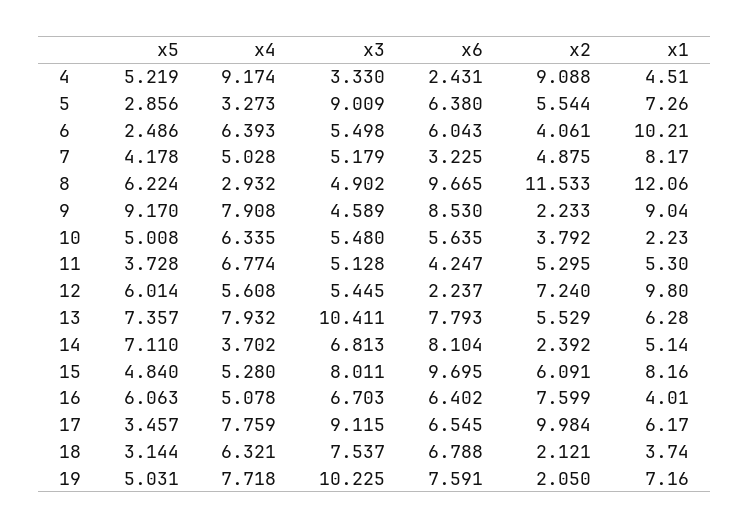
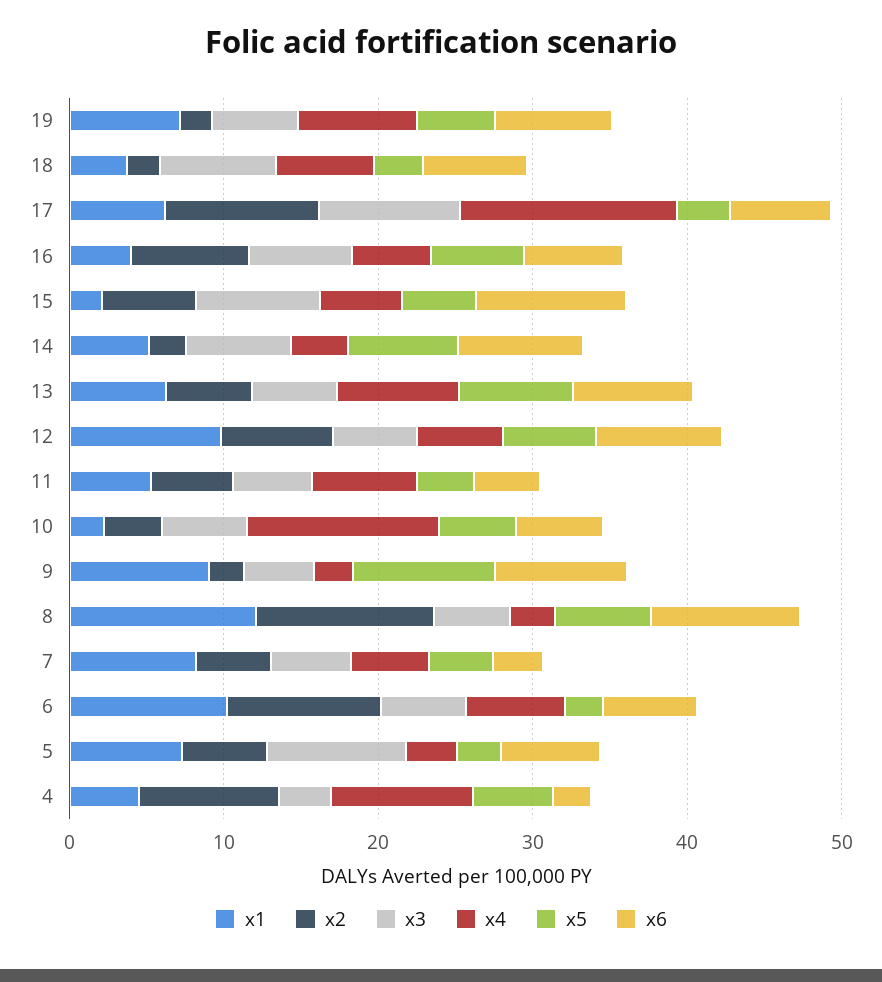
x2, 6: 4.061 -> 10
x4, 9: 7.908 -> 2
x4, 10: 6.335 -> 12
x6, 12: 2.237 -> 8
x3, 13: 10.411 -> 6
x1, 15: 8.16 -> 2
x4, 17: 7.759 -> 14
x3, 19: 10.225 -> 6

